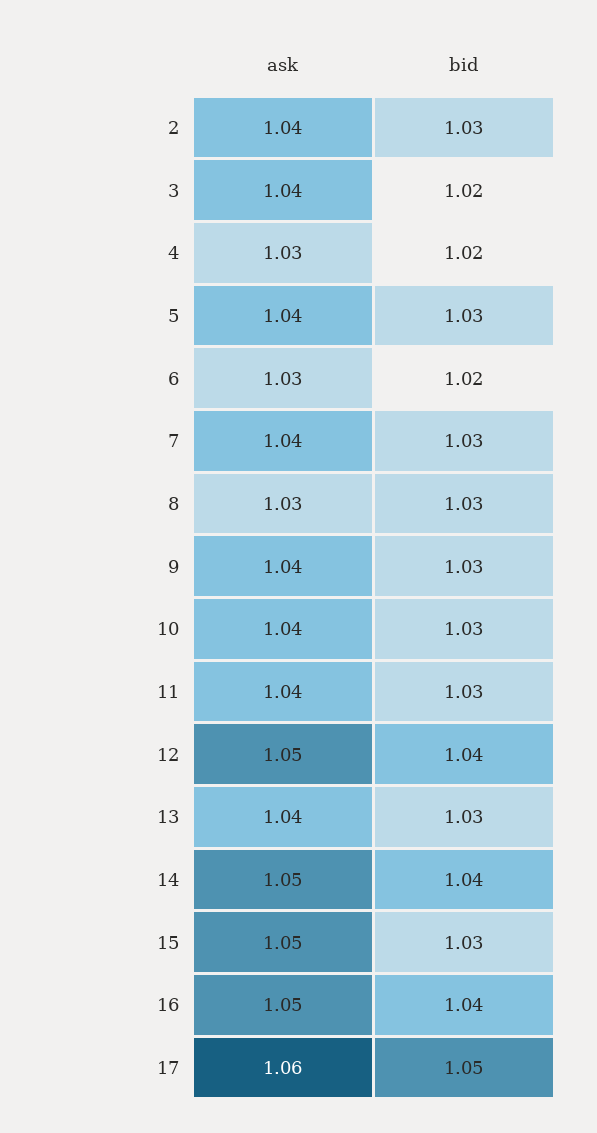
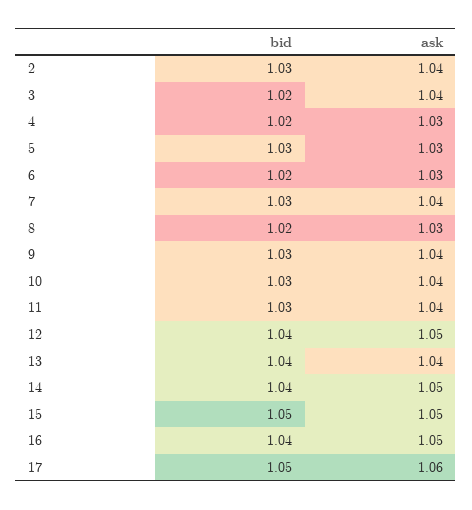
ask, 5: 1.04 -> 1.03
bid, 8: 1.03 -> 1.02
bid, 13: 1.03 -> 1.04
bid, 15: 1.03 -> 1.05

